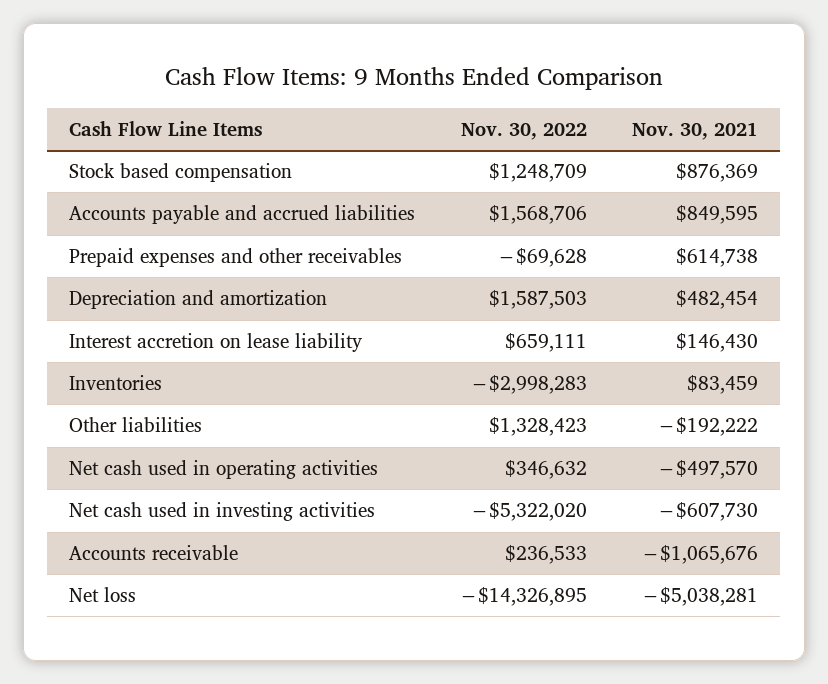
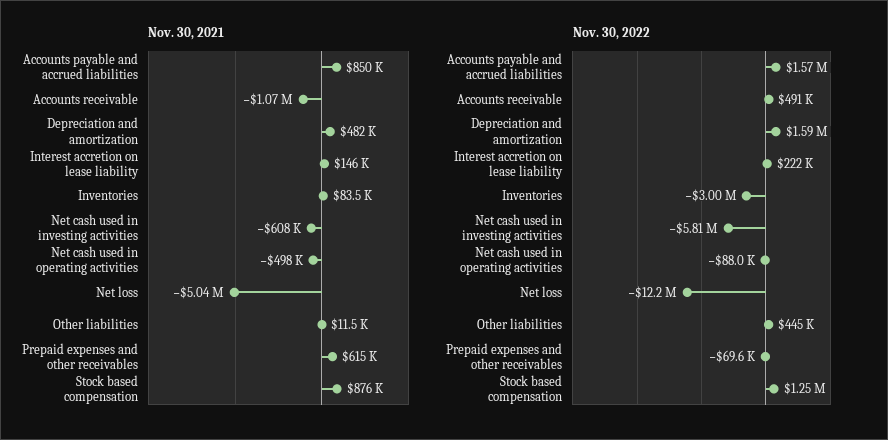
Nov. 30, 2022, Interest accretion on lease liability: 659111 -> 222000
Nov. 30, 2022, Other liabilities: 1328423 -> 445000
Nov. 30, 2021, Other liabilities: -192222 -> 11500
Nov. 30, 2022, Net cash used in operating activities: 346632 -> -88000
Nov. 30, 2022, Net cash used in investing activities: -5322020 -> -5810000
Nov. 30, 2022, Accounts receivable: 236533 -> 491000
Nov. 30, 2022, Net loss: -14326895 -> -12200000

